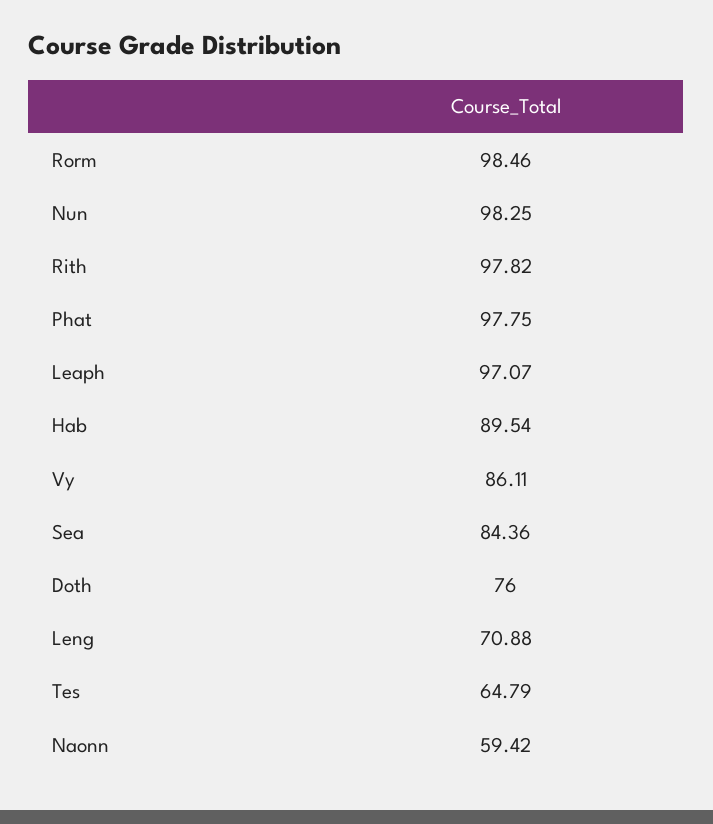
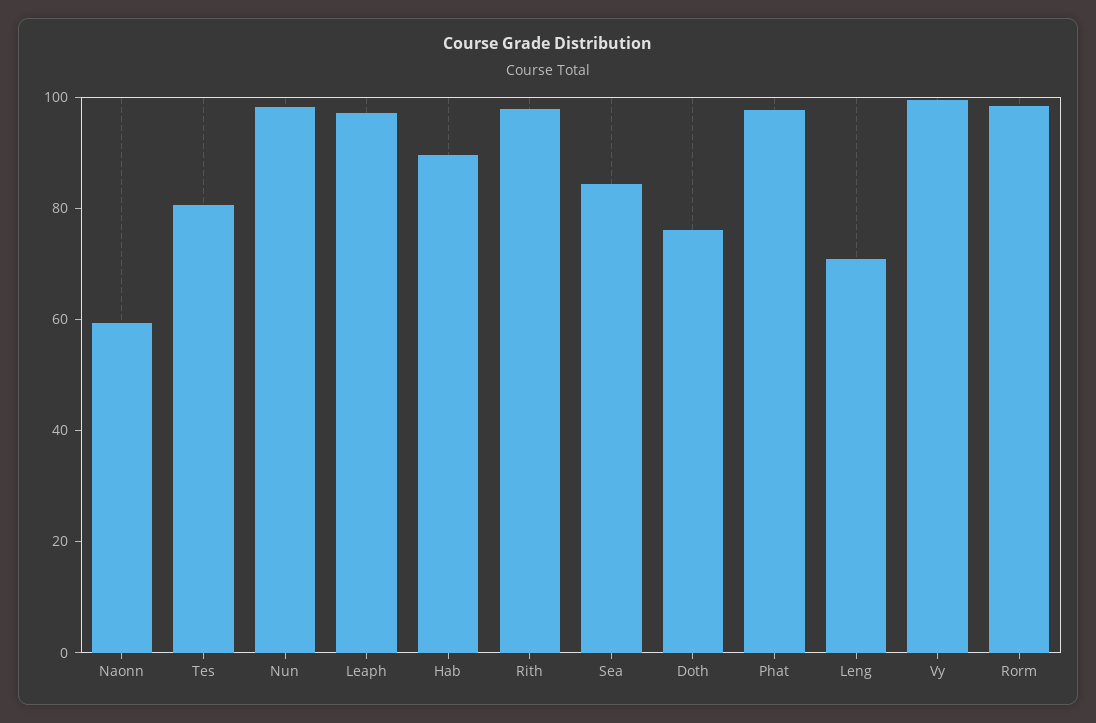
Vy: 86.11 -> 100
Tes: 64.79 -> 80

